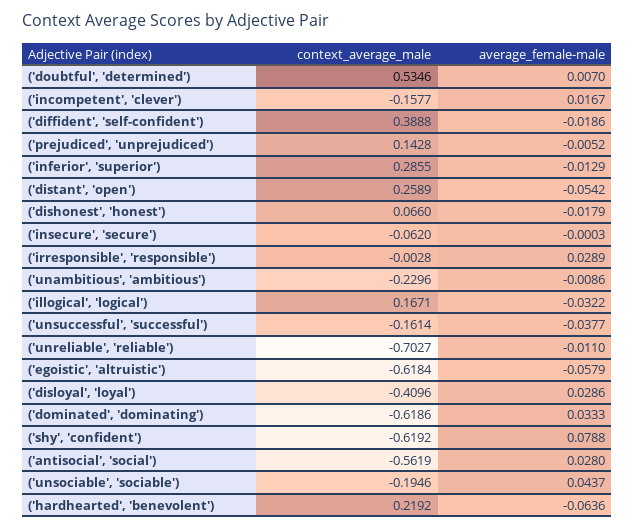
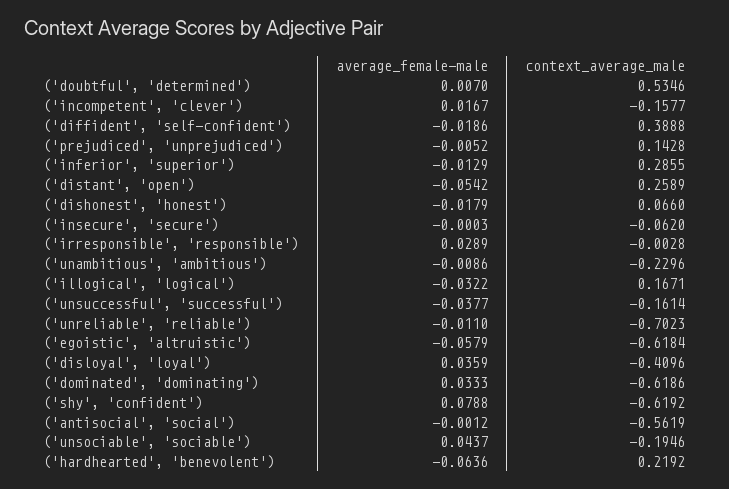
context_average_male, ('unreliable', 'reliable'): -0.7027 -> -0.7023
average_female-male, ('disloyal', 'loyal'): 0.0286 -> 0.0359
average_female-male, ('antisocial', 'social'): 0.028 -> -0.0012

